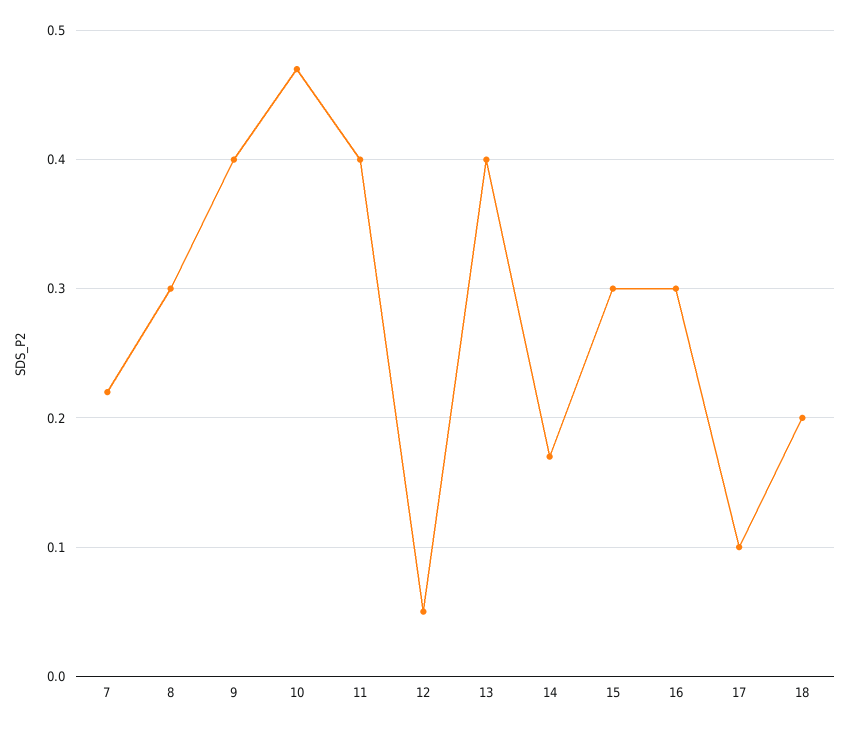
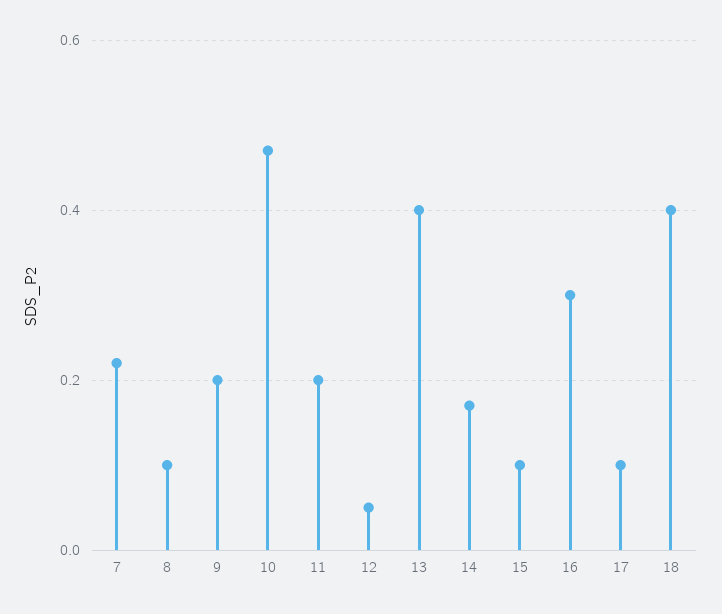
8: 0.3 -> 0.1
9: 0.4 -> 0.2
11: 0.4 -> 0.2
15: 0.3 -> 0.1
18: 0.2 -> 0.4

